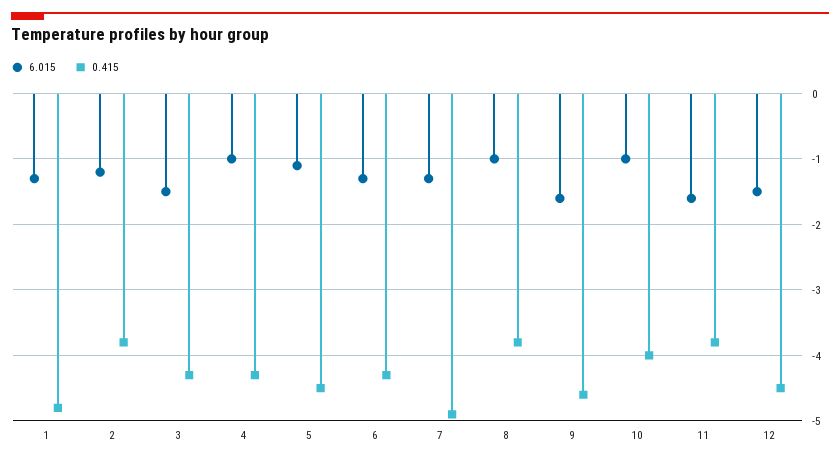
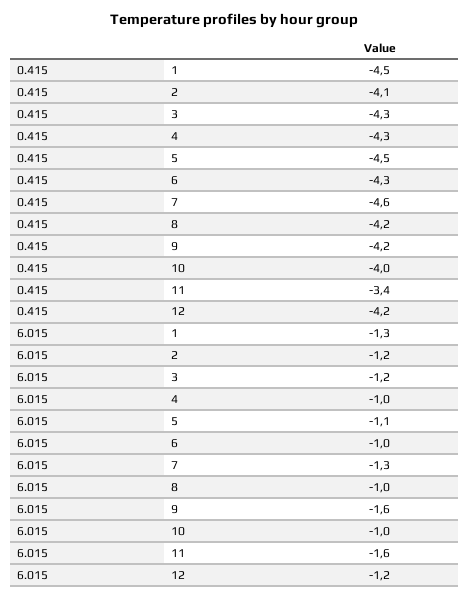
0.415, 1: -4.8 -> -4.5
0.415, 2: -3.8 -> -4.1
6.015, 3: -1.5 -> -1.2
6.015, 6: -1.3 -> -1
0.415, 7: -4.9 -> -4.6
0.415, 8: -3.8 -> -4.2
0.415, 9: -4.6 -> -4.2
0.415, 11: -3.8 -> -3.4
6.015, 12: -1.5 -> -1.2
0.415, 12: -4.5 -> -4.2

